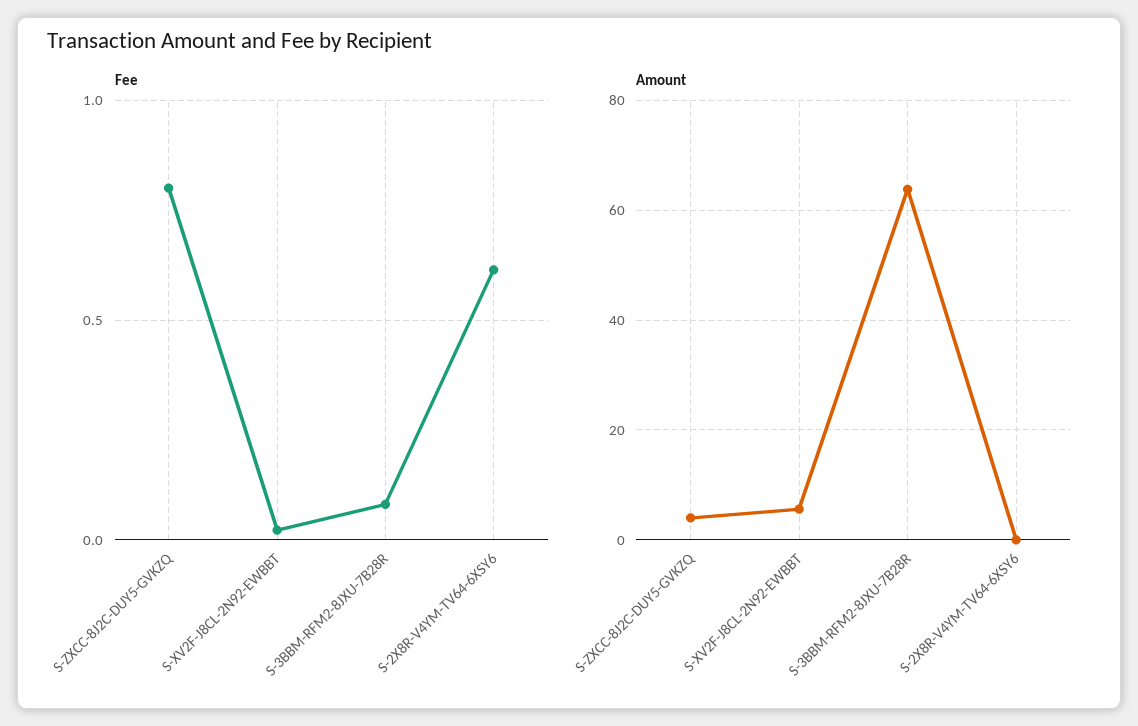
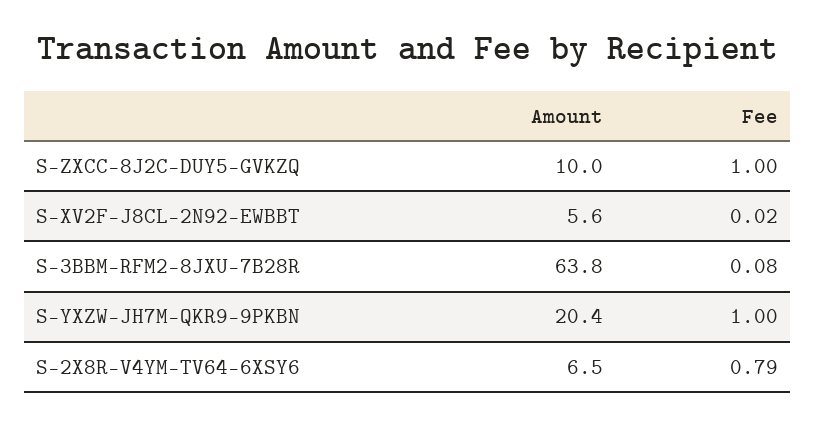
Fee, S-ZXCC-8J2C-DUY5-GVKZQ: 0.8 -> 1
Fee, S-2X8R-V4YM-TV64-6XSY6: 0.6 -> 0.79
Amount, S-ZXCC-8J2C-DUY5-GVKZQ: 4 -> 10
Amount, S-2X8R-V4YM-TV64-6XSY6: 0 -> 6.5
Amount, S-YXZW-JH7M-QKR9-9PKBN: none -> 20.4
Fee, S-YXZW-JH7M-QKR9-9PKBN: none -> 1

